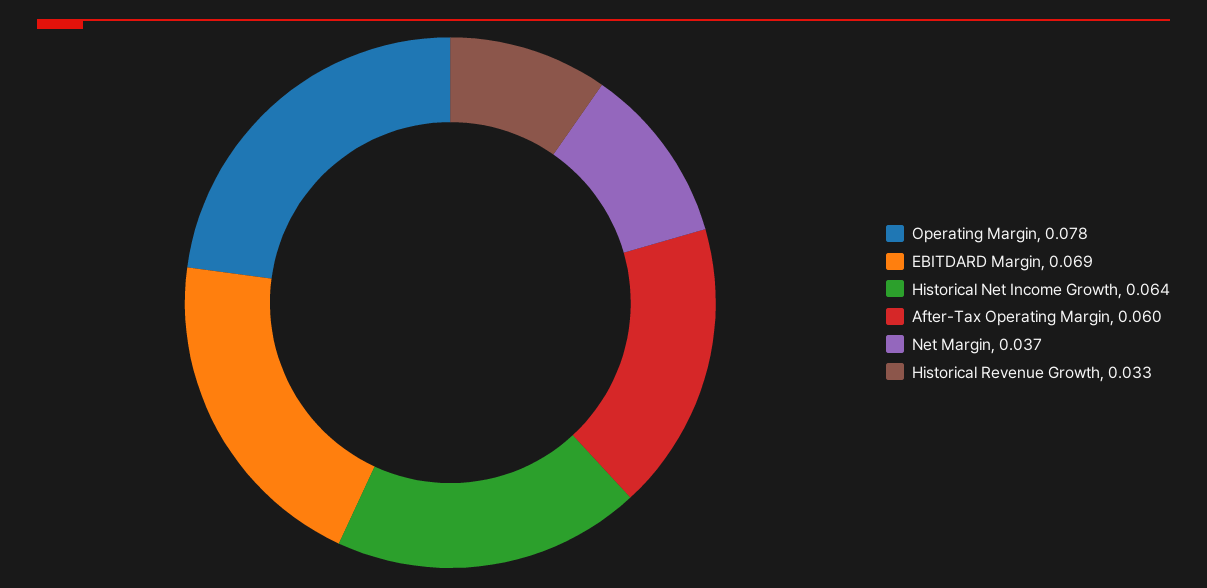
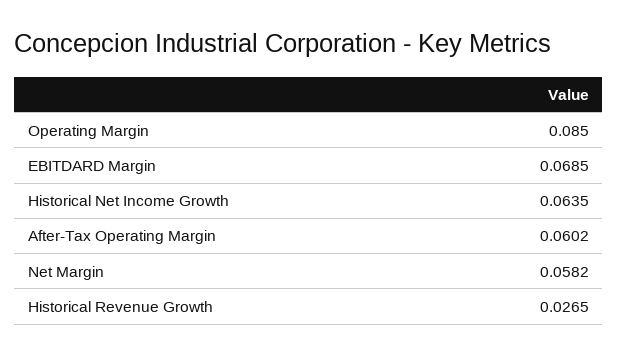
Operating Margin: 0.078 -> 0.085
Net Margin: 0.037 -> 0.0582
Historical Revenue Growth: 0.033 -> 0.0265

